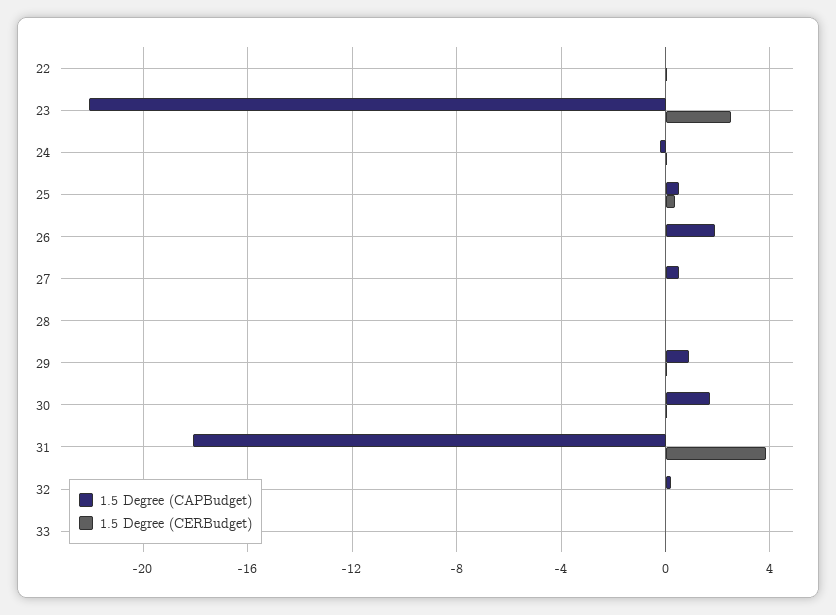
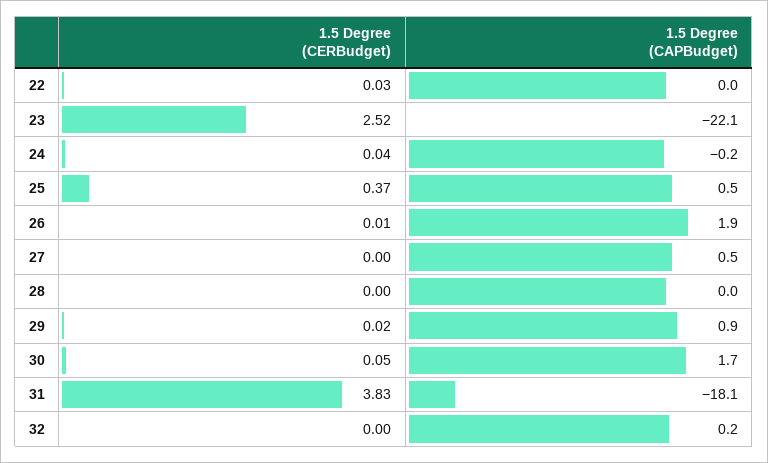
1.5 Degree (CAPBudget), 33: 0 -> none
1.5 Degree (CERBudget), 33: 0 -> none

